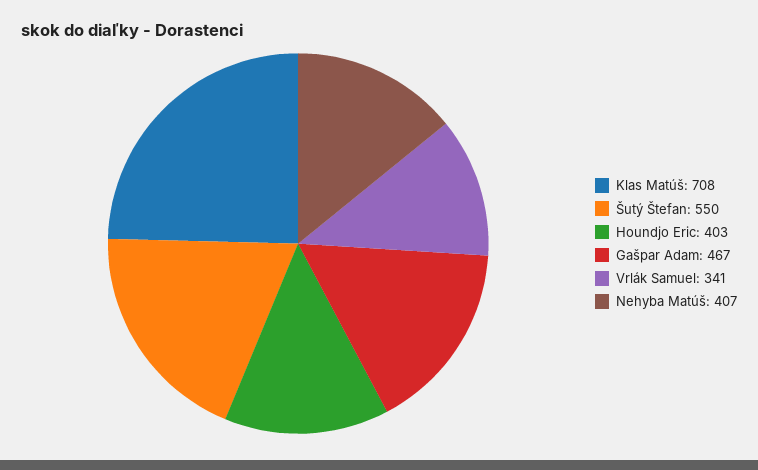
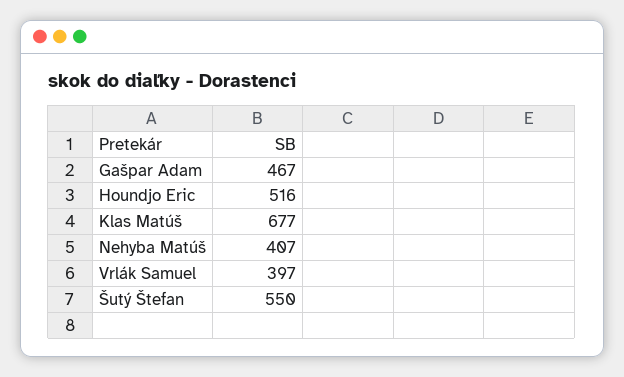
Klas Matúš: 708 -> 677
Houndjo Eric: 403 -> 516
Vrlák Samuel: 341 -> 397

